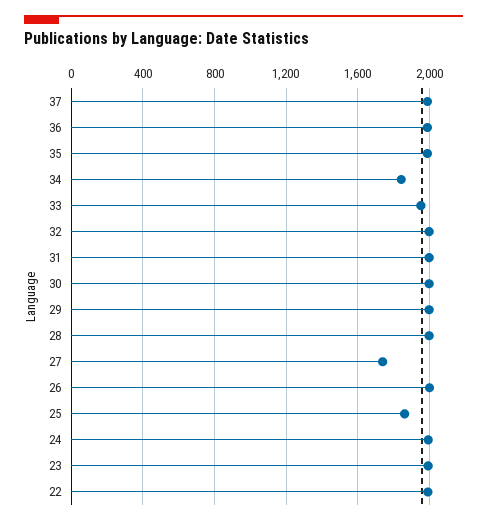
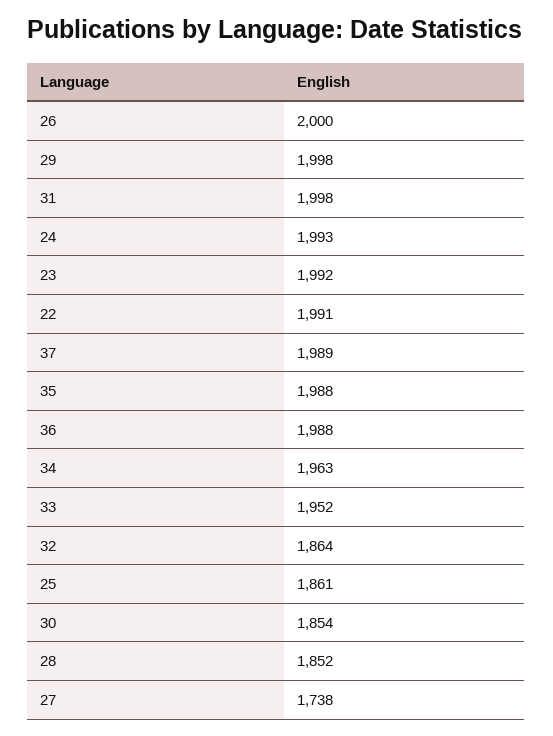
34: 1850 -> 1963
32: 2000 -> 1864
30: 2000 -> 1854
28: 2000 -> 1852

